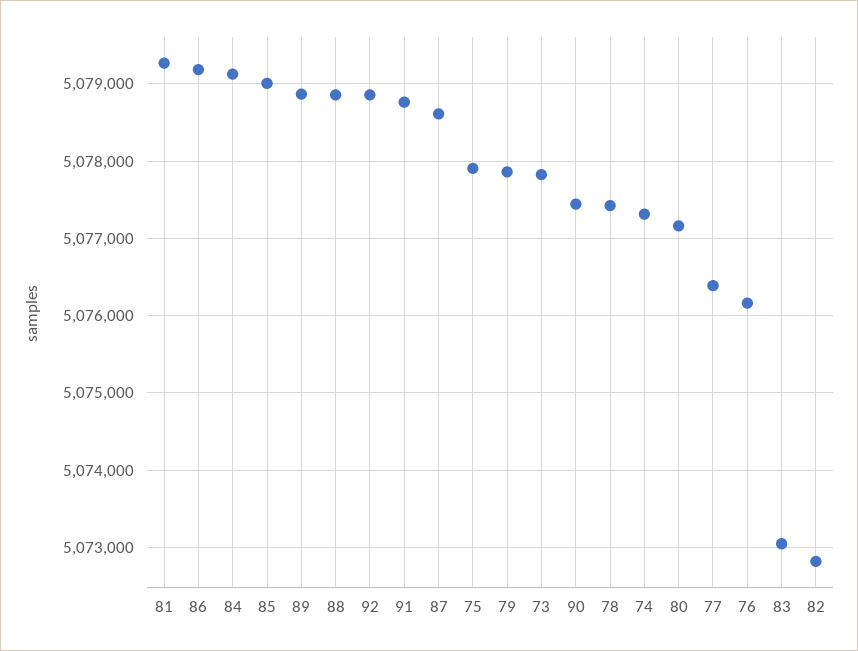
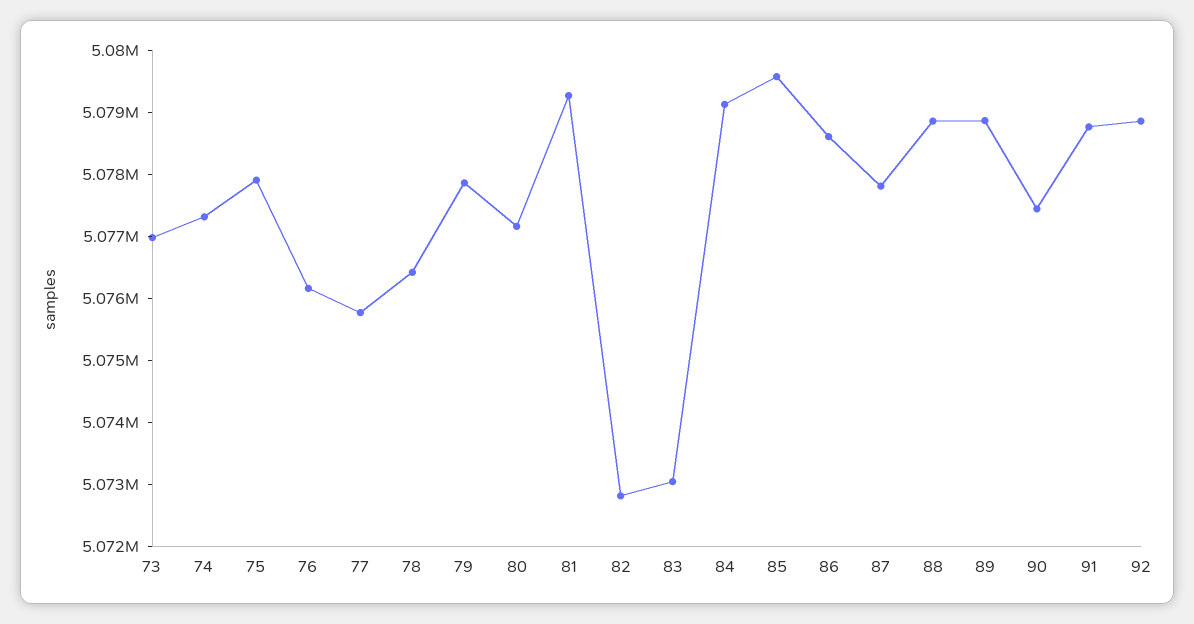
86: 5079200 -> 5078600
85: 5079000 -> 5079600
87: 5078600 -> 5077800
73: 5077800 -> 5077000
78: 5077400 -> 5076400
77: 5076400 -> 5075800

